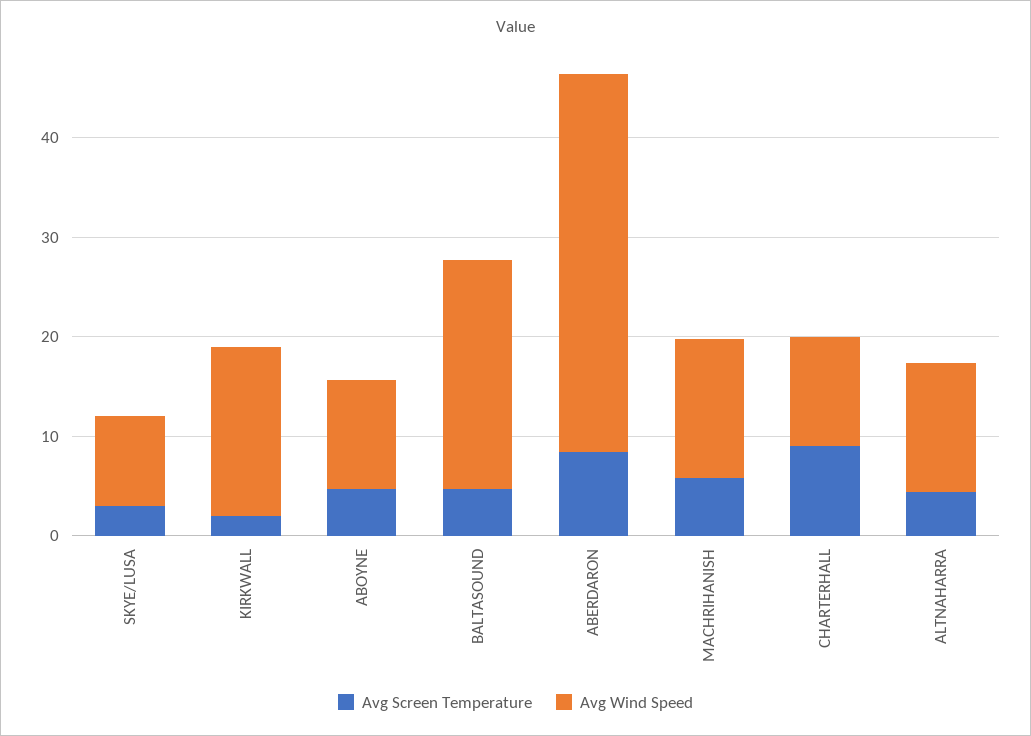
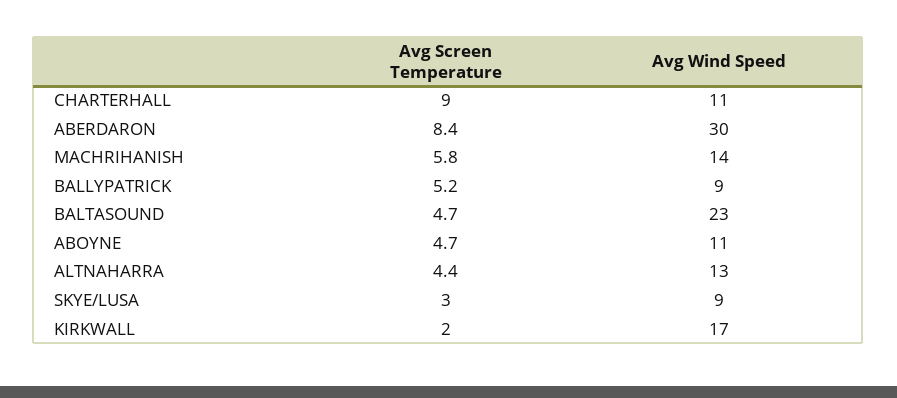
Avg Wind Speed, ABERDARON: 38 -> 30
Avg Screen Temperature, BALLYPATRICK: none -> 5.2
Avg Wind Speed, BALLYPATRICK: none -> 9

